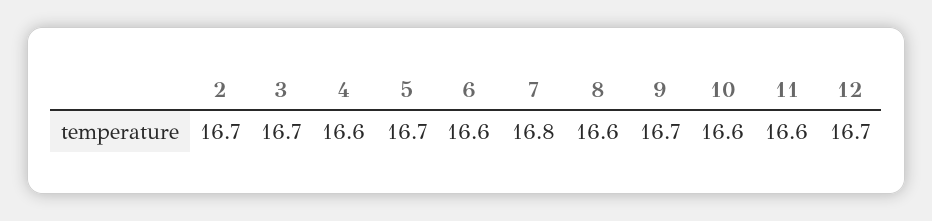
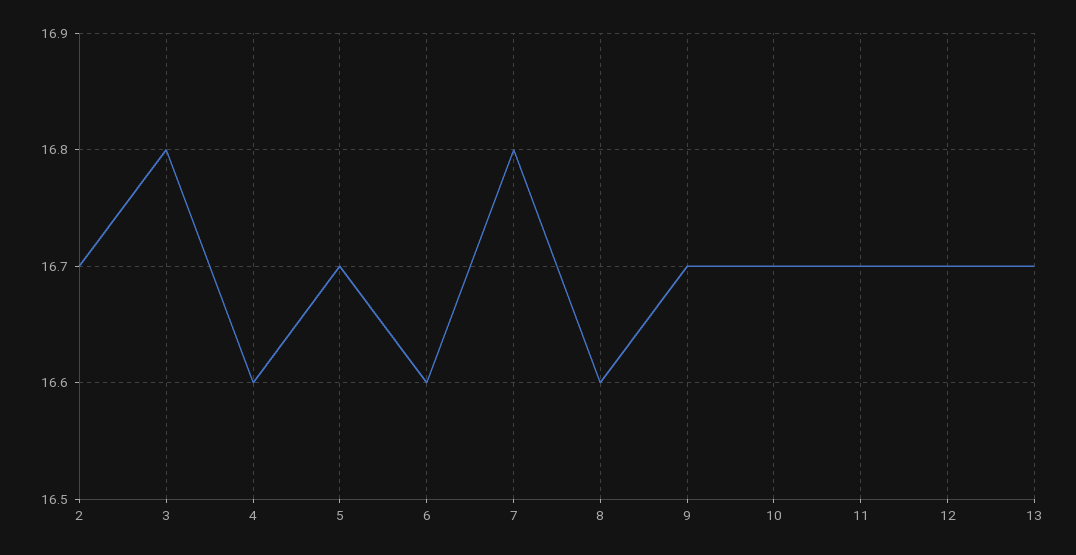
3: 16.7 -> 16.8
10: 16.6 -> 16.7
11: 16.6 -> 16.7
13: none -> 16.7

